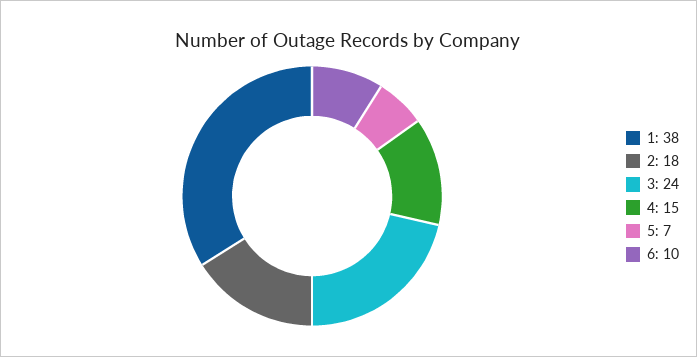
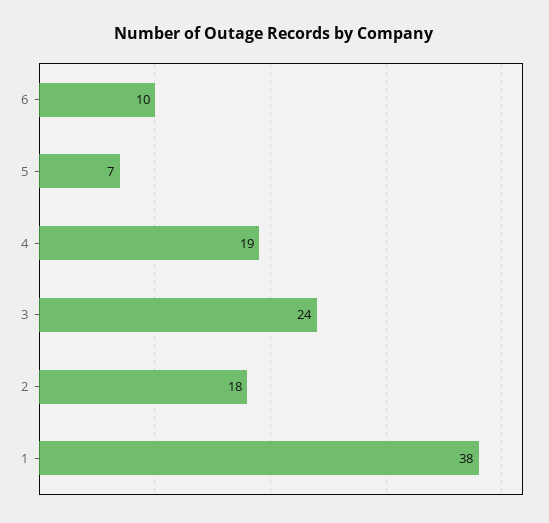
4: 15 -> 19

